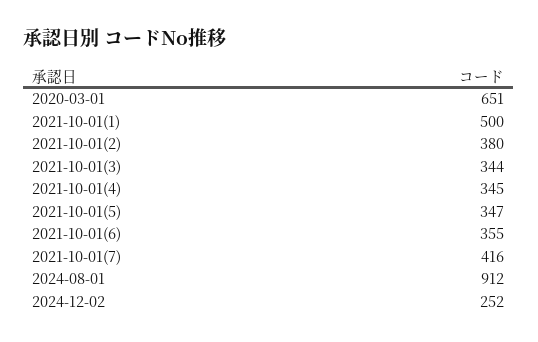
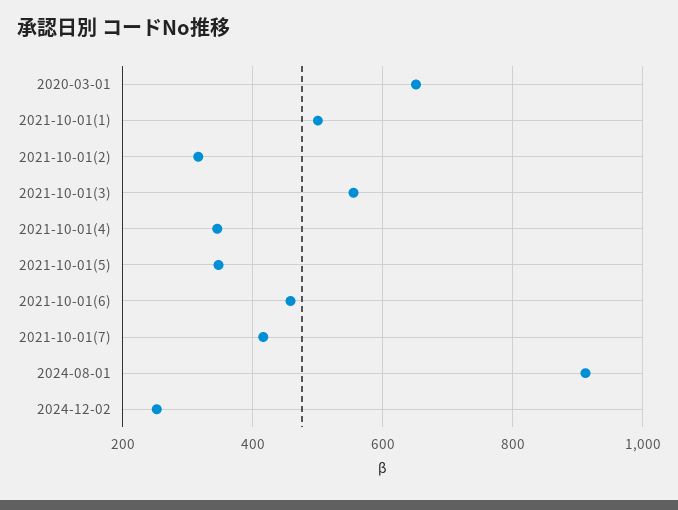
2021-10-01(2): 380 -> 320
2021-10-01(3): 344 -> 560
2021-10-01(6): 355 -> 460

